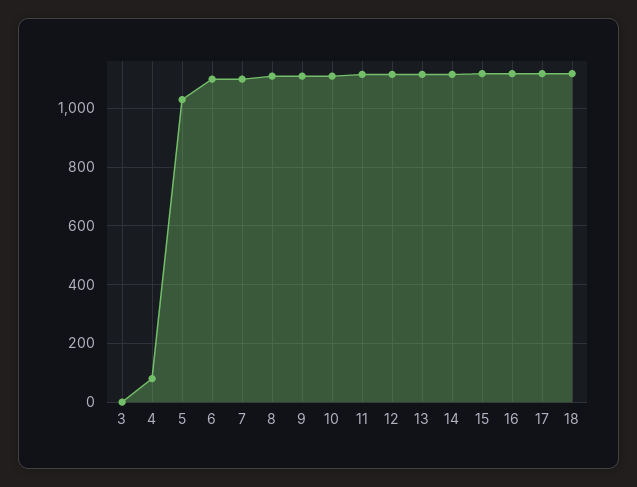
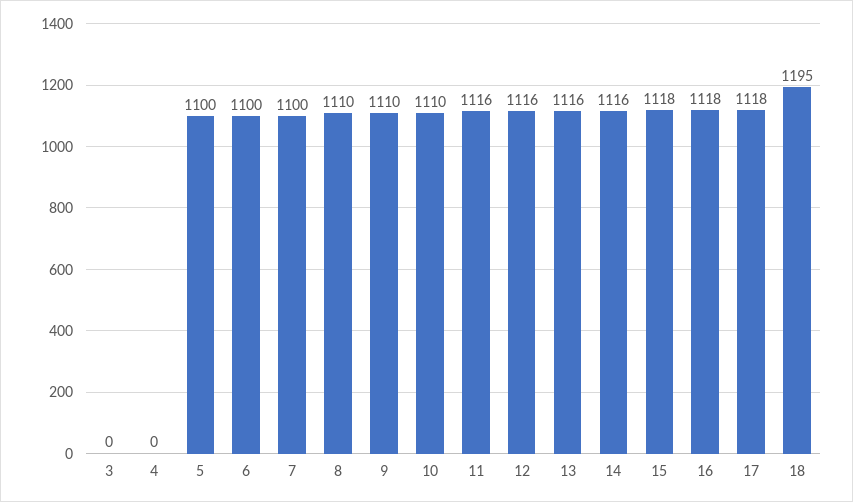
4: 75 -> 0
5: 1025 -> 1100
18: 1125 -> 1195

